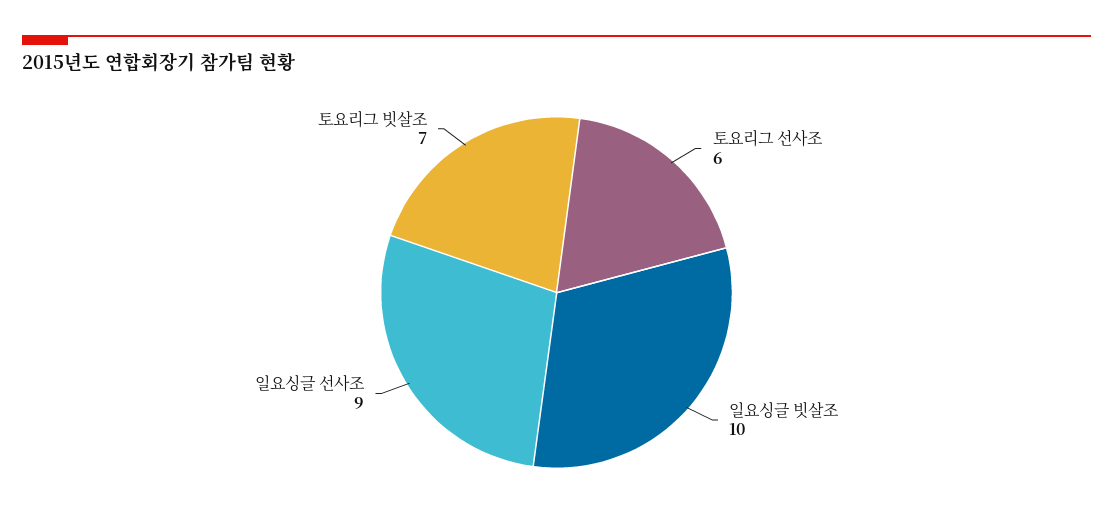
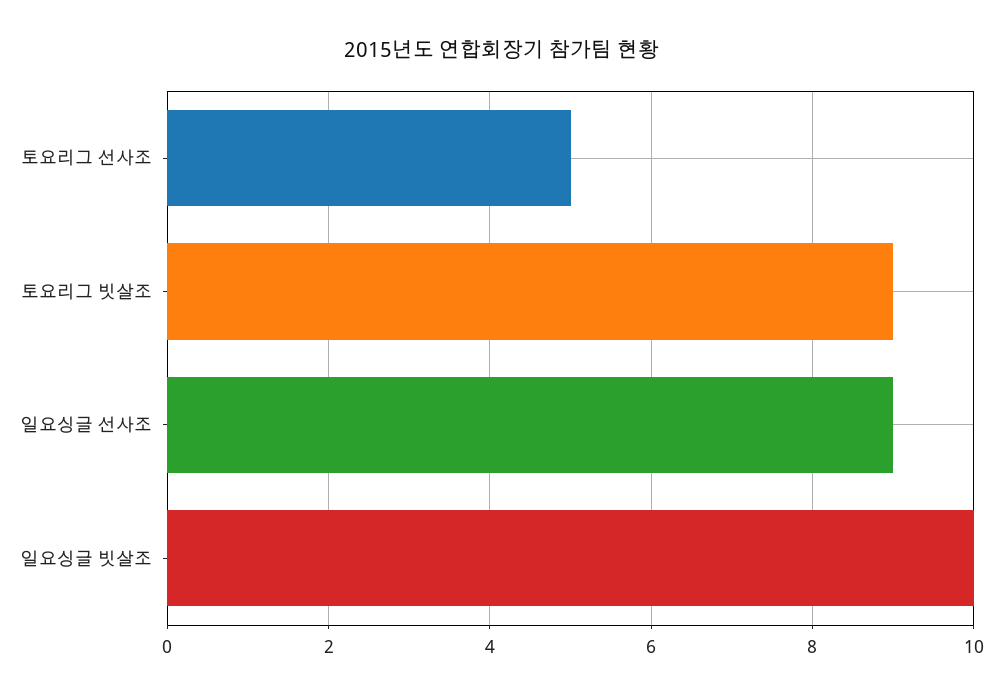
토요리그 선사조: 6 -> 5
토요리그 빗살조: 7 -> 9

